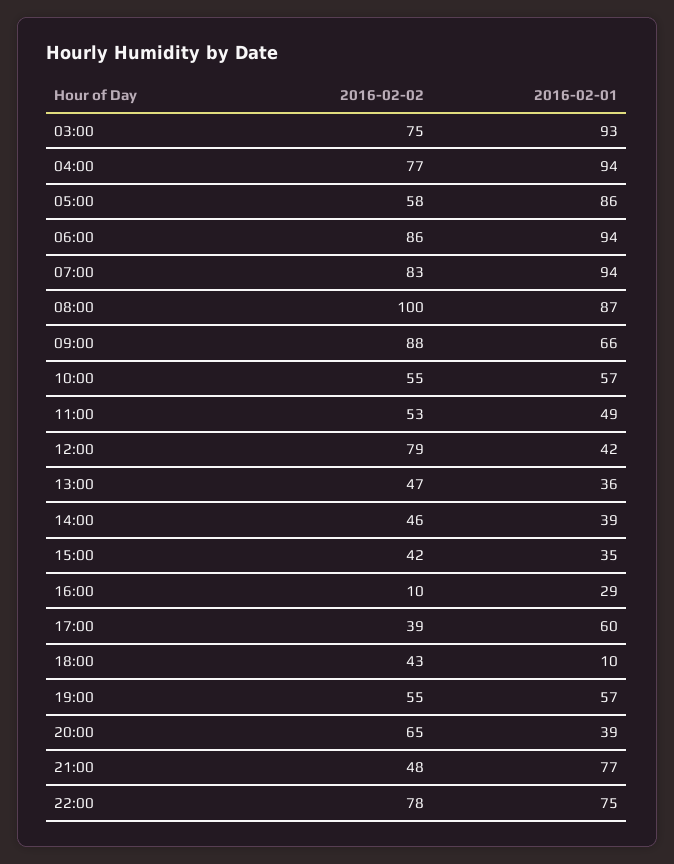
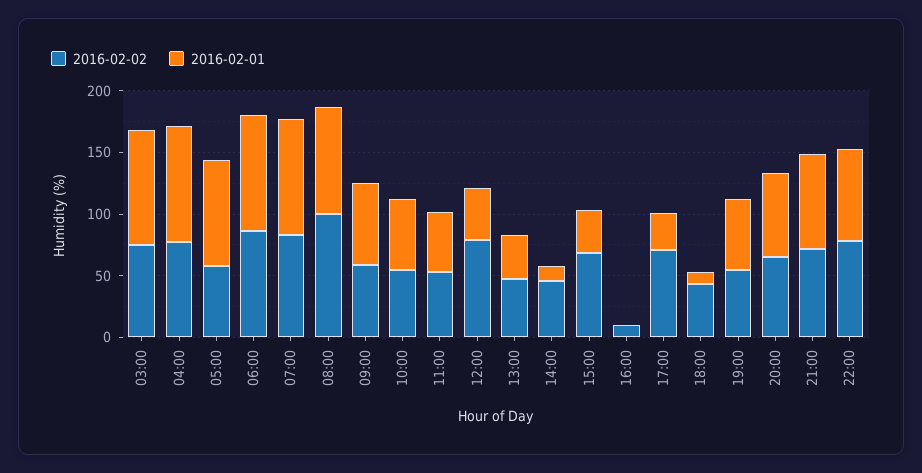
2016-02-02, 09:00: 88 -> 60
2016-02-01, 14:00: 39 -> 10
2016-02-02, 15:00: 42 -> 70
2016-02-01, 16:00: 29 -> 0
2016-02-02, 17:00: 39 -> 70
2016-02-01, 17:00: 60 -> 30
2016-02-01, 20:00: 39 -> 70
2016-02-02, 21:00: 48 -> 70

